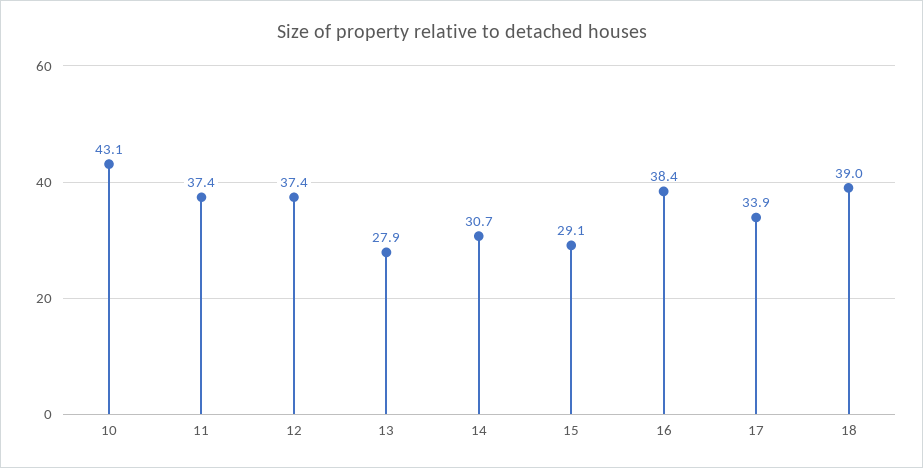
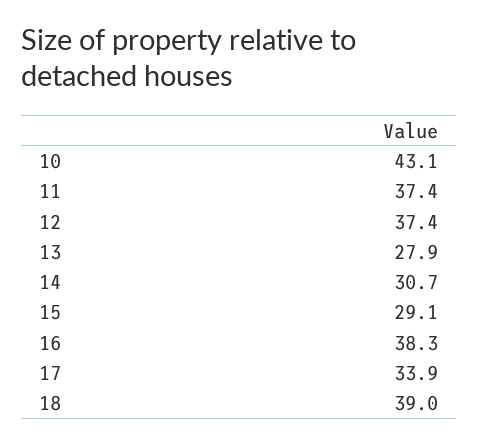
16: 38.4 -> 38.3

